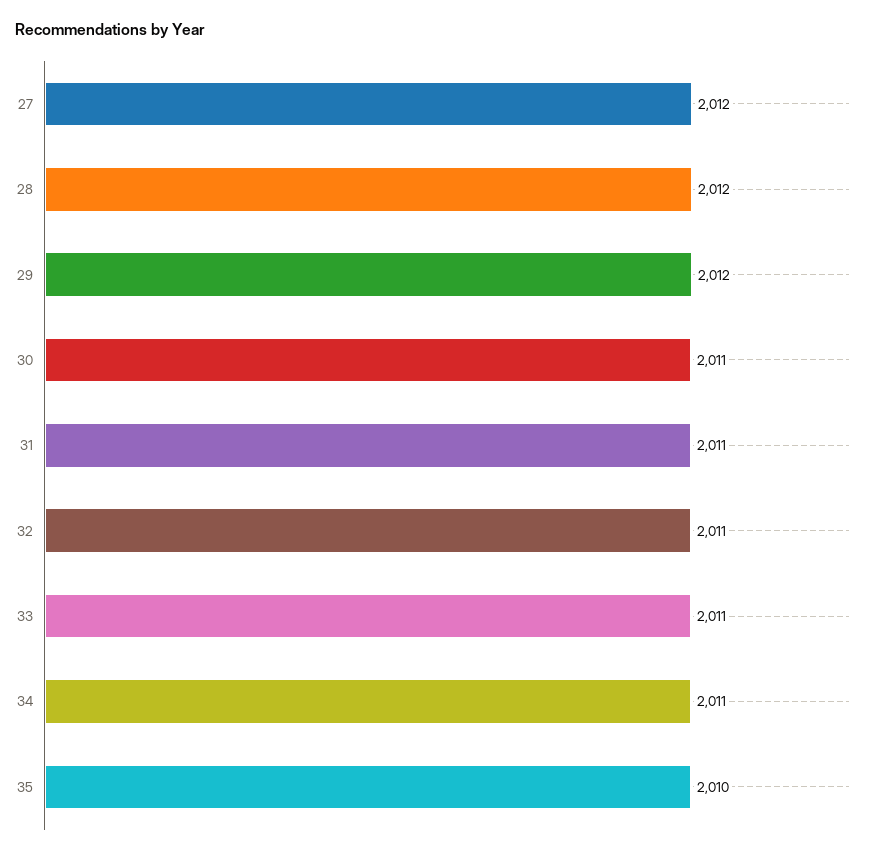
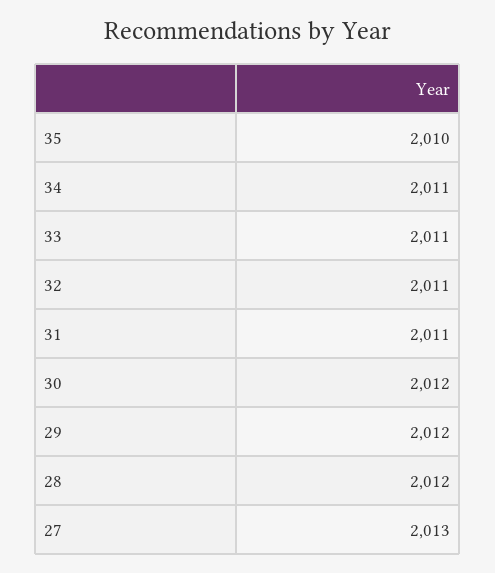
27: 2012 -> 2013
30: 2011 -> 2012

